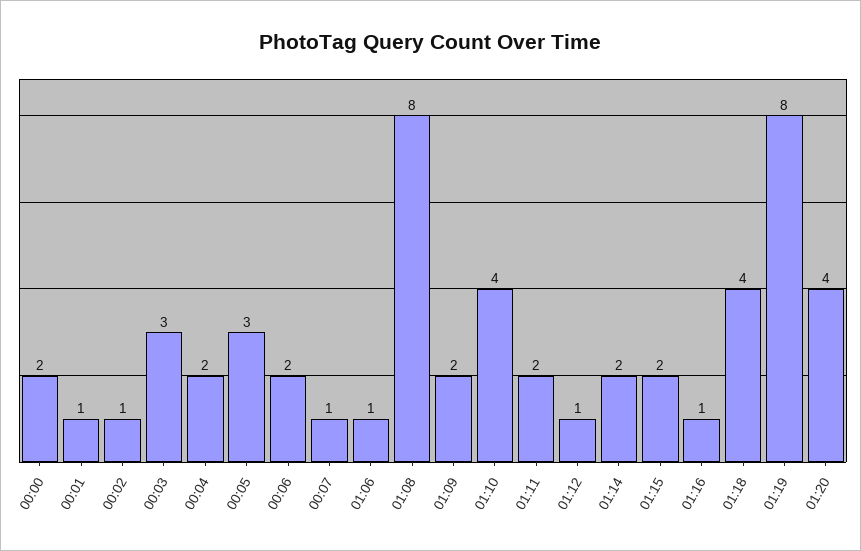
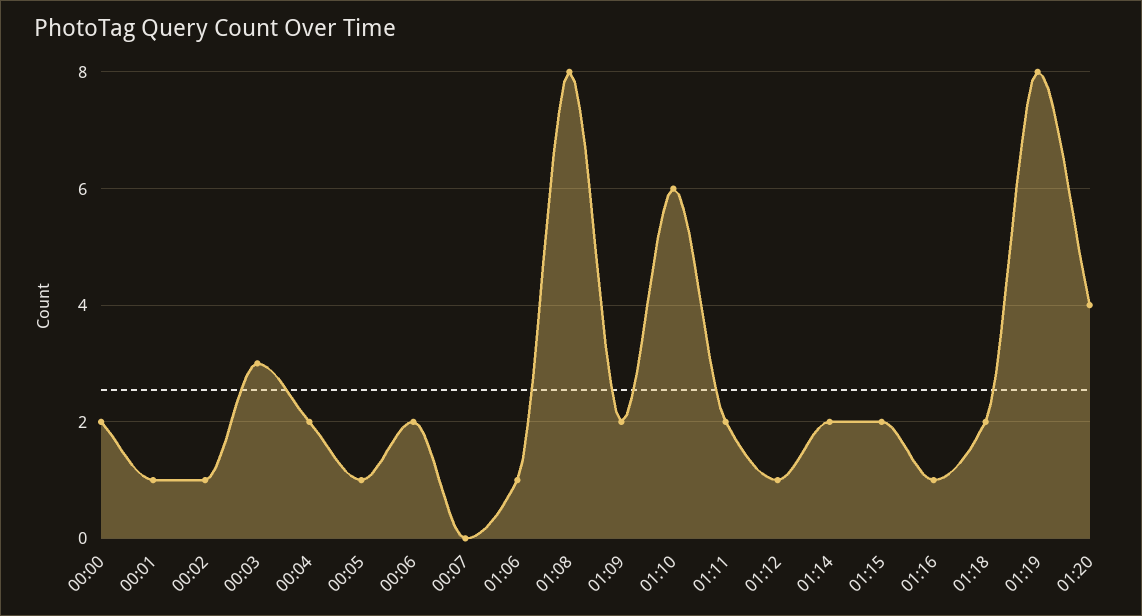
00:05: 3 -> 1
00:07: 1 -> 0
01:10: 4 -> 6
01:18: 4 -> 2

